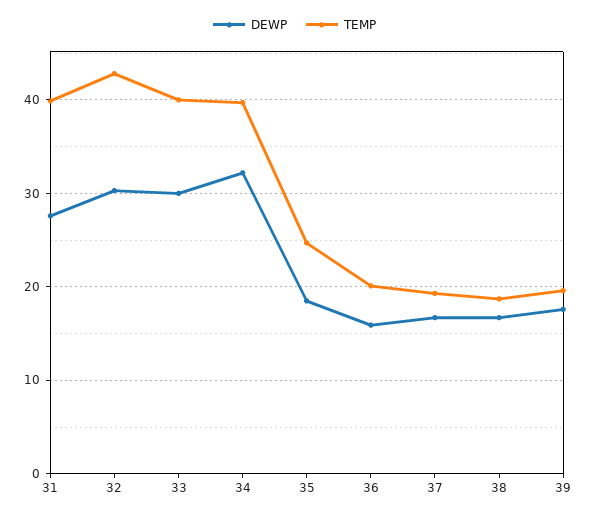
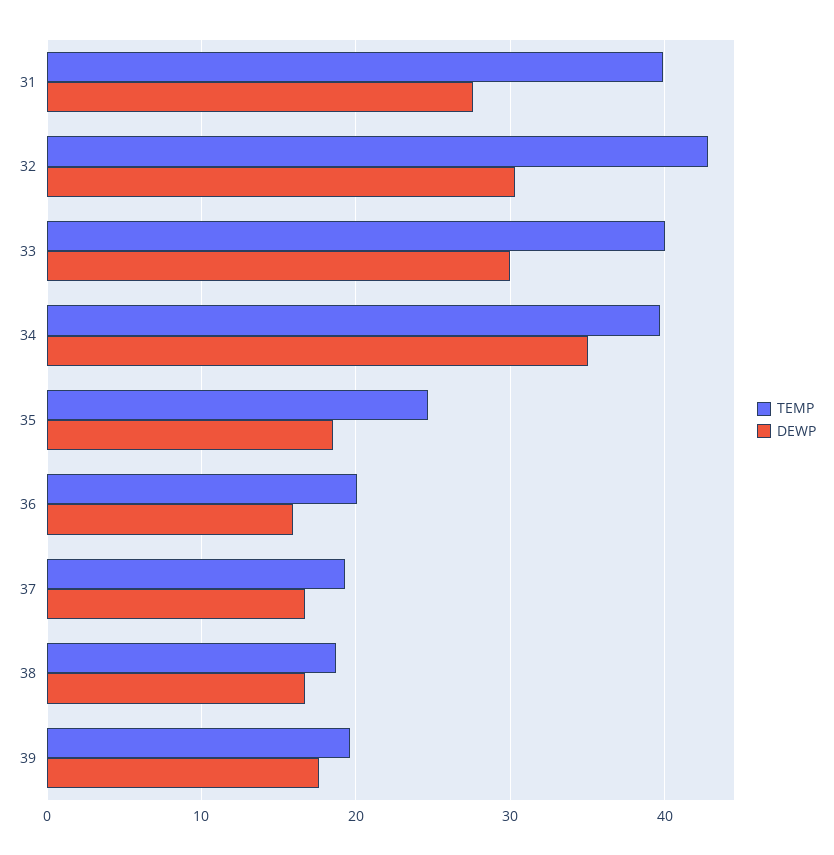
DEWP, 34: 32 -> 35

